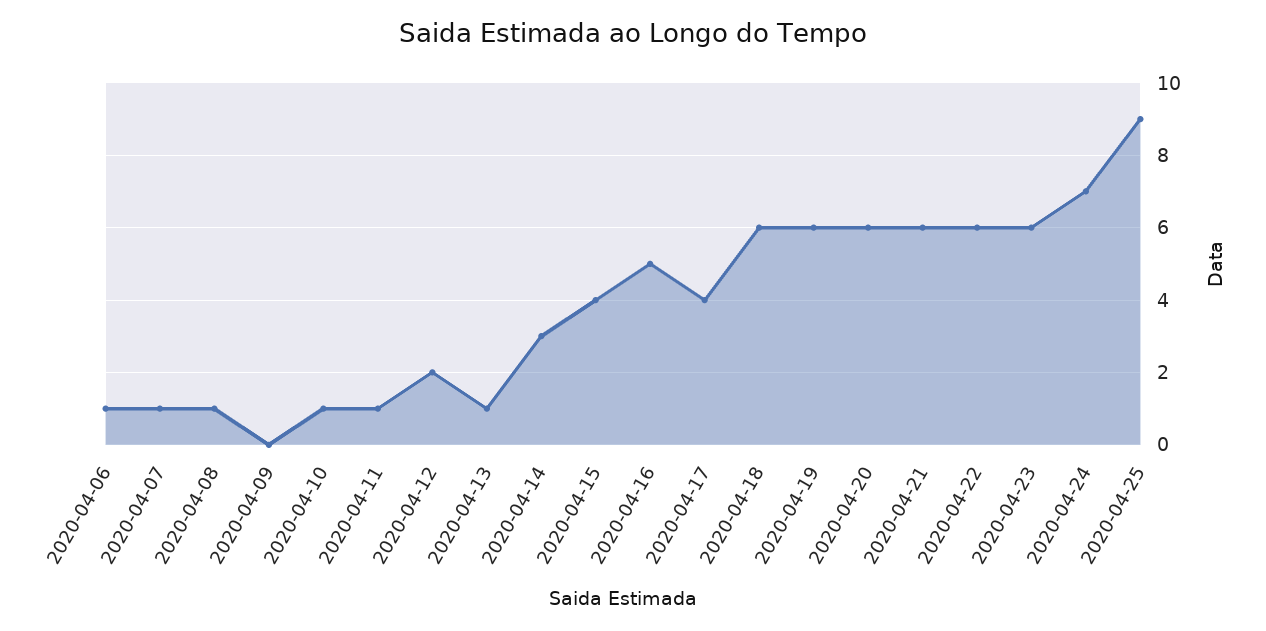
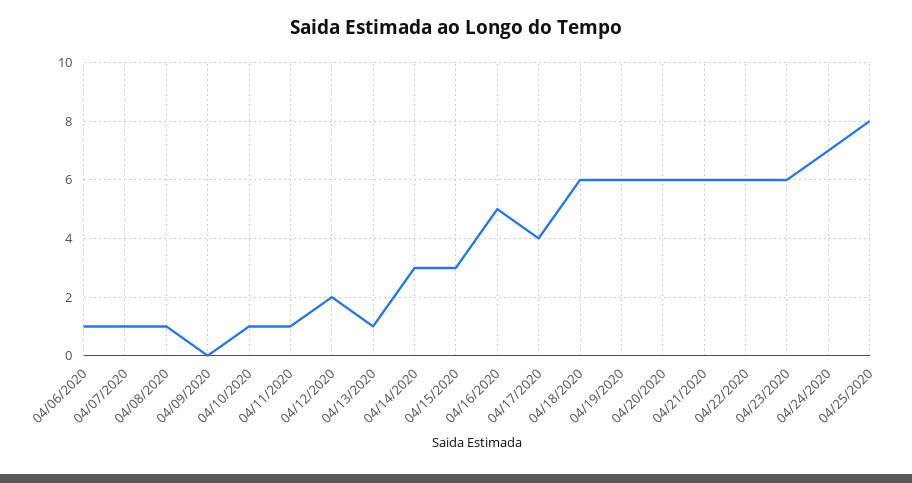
2020-04-15: 4 -> 3
2020-04-25: 9 -> 8

